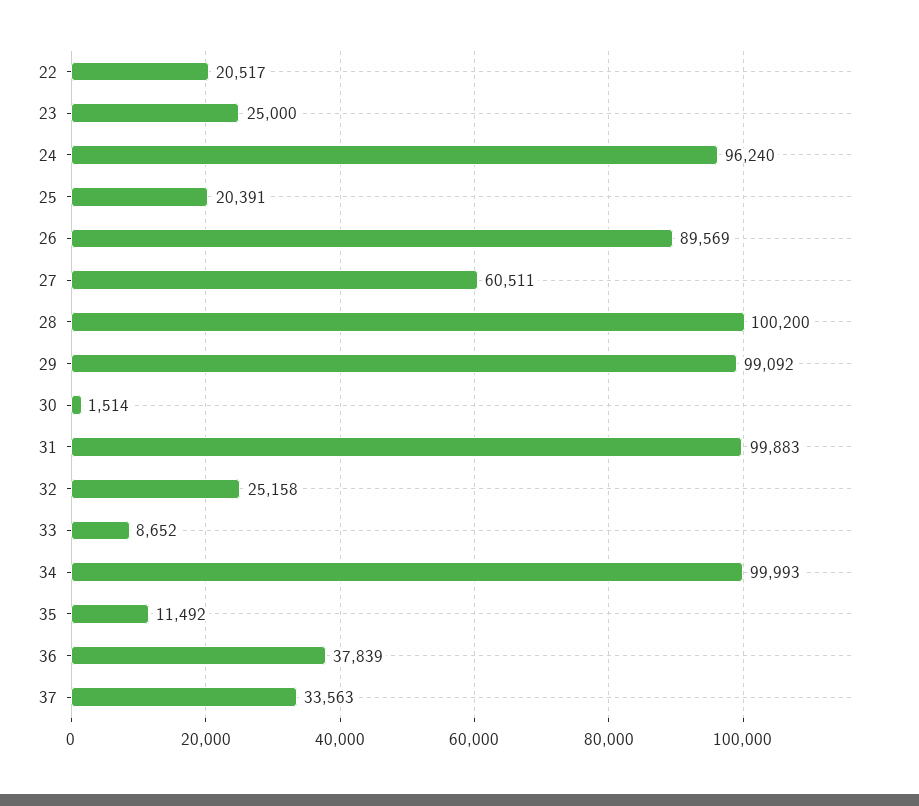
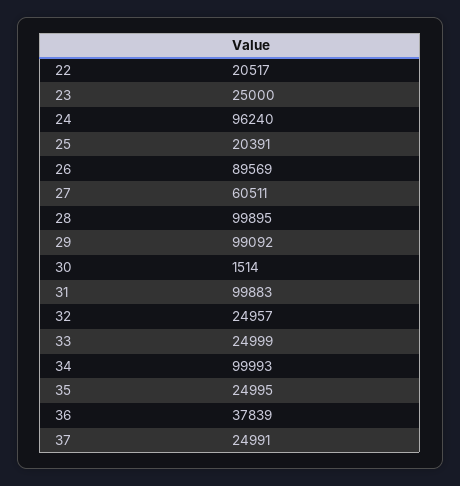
28: 100200 -> 99895
32: 25158 -> 24957
33: 8652 -> 24999
35: 11492 -> 24995
37: 33563 -> 24991

